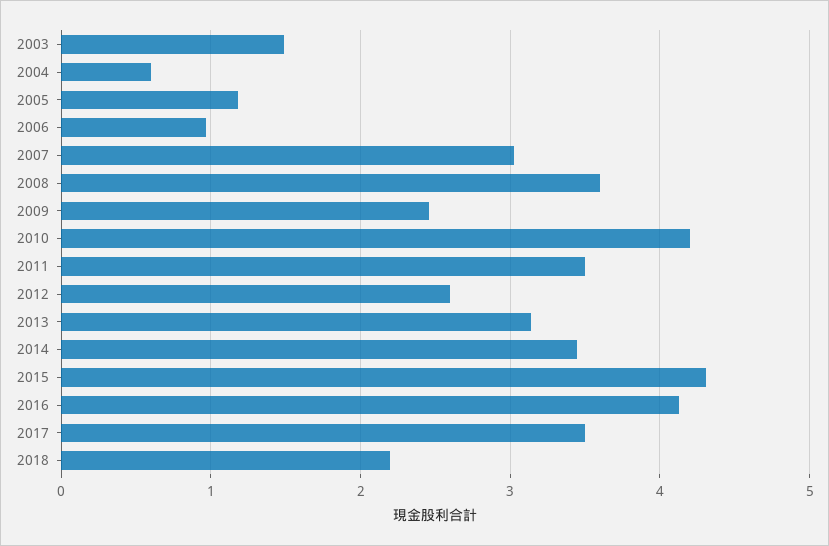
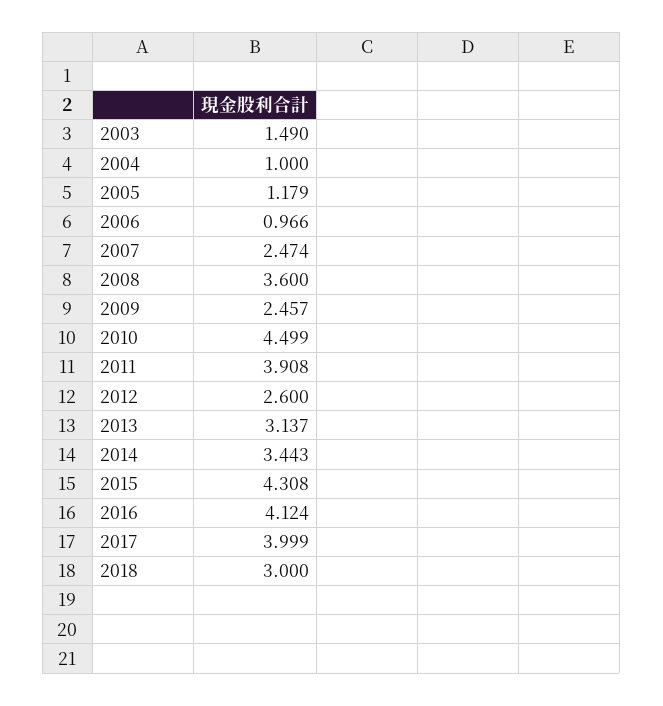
2004: 0.6 -> 1
2007: 3 -> 2.474
2010: 4.2 -> 4.499
2011: 3.5 -> 3.908
2017: 3.5 -> 3.999
2018: 2.2 -> 3

